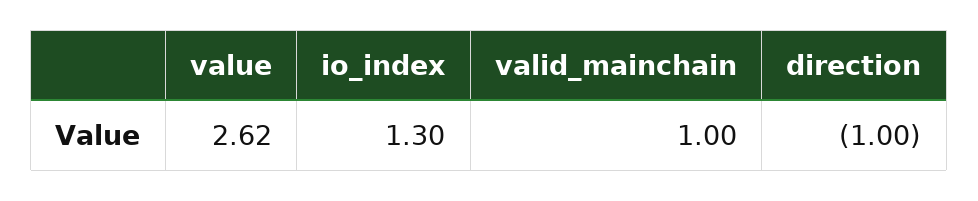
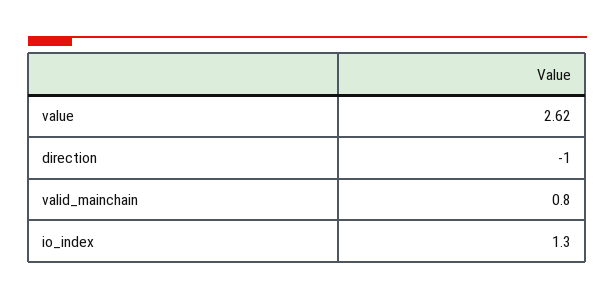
valid_mainchain: 1 -> 0.8

